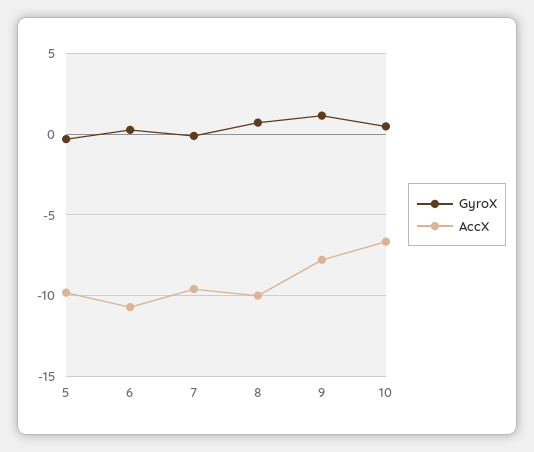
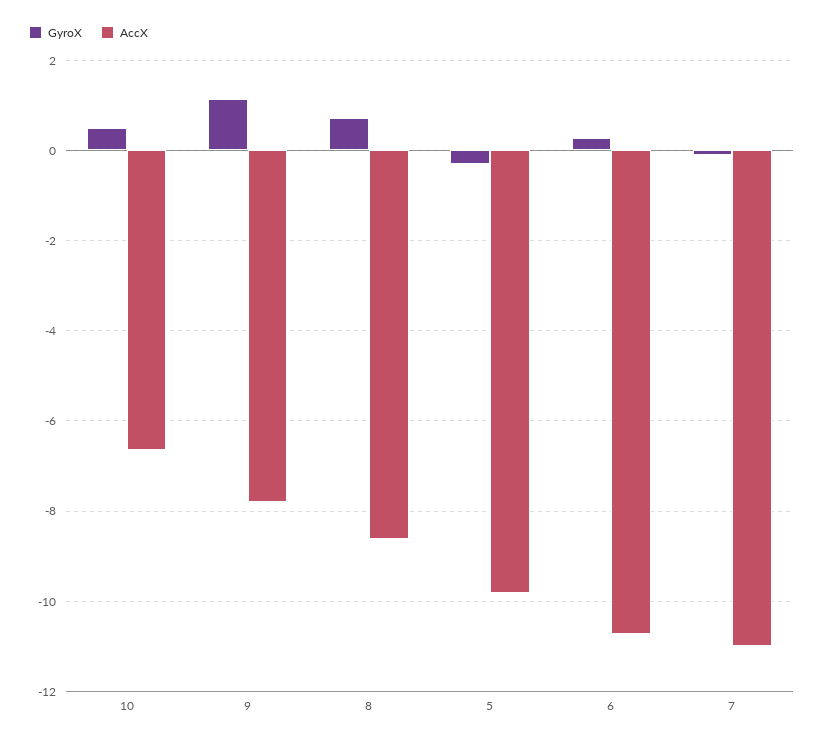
AccX, 7: -9.5 -> -11
AccX, 8: -10 -> -8.6

